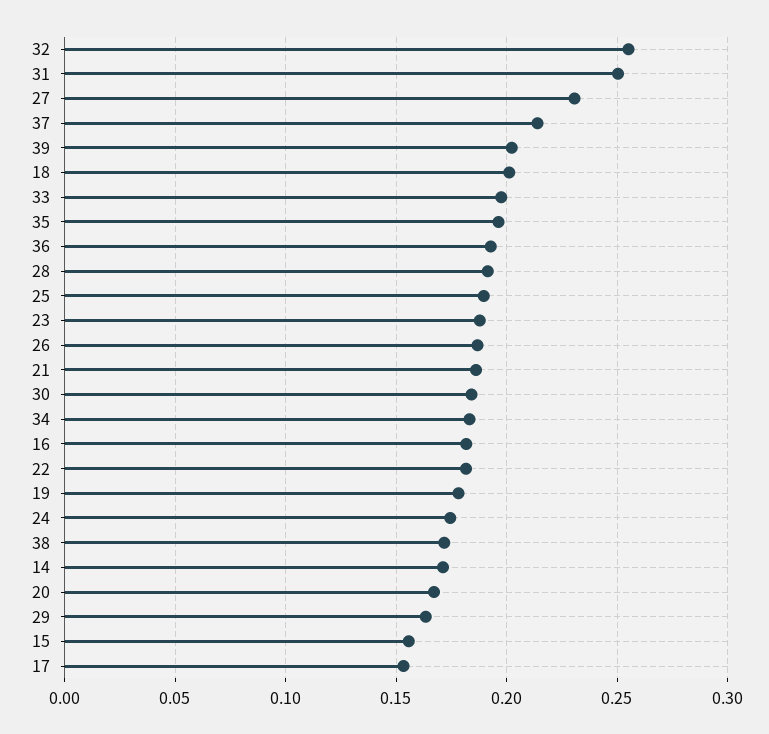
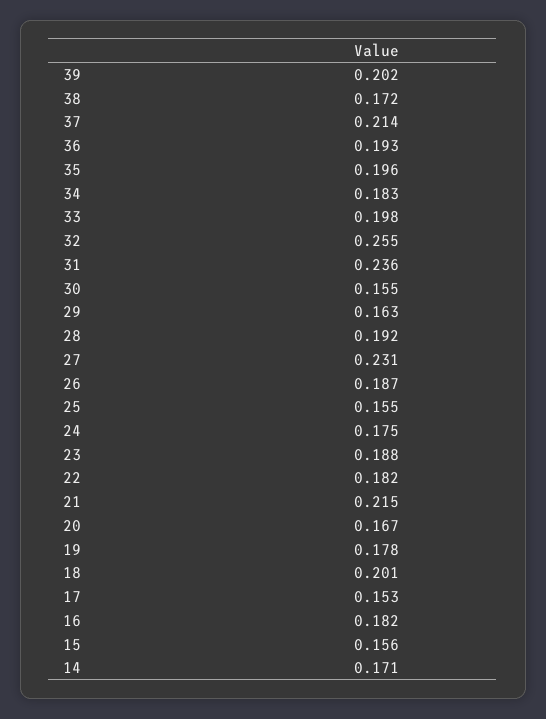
31: 0.25 -> 0.236
25: 0.19 -> 0.155
21: 0.185 -> 0.215
30: 0.185 -> 0.155

